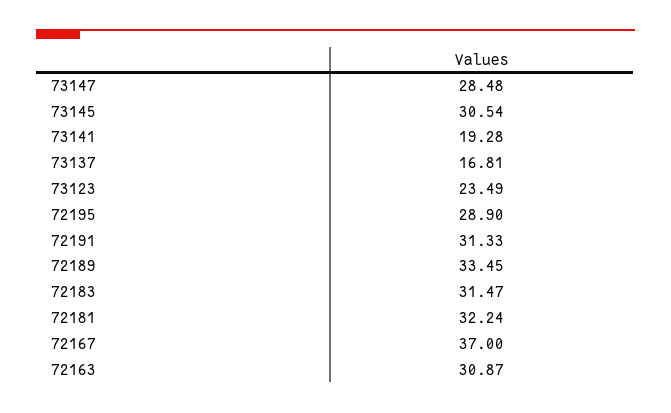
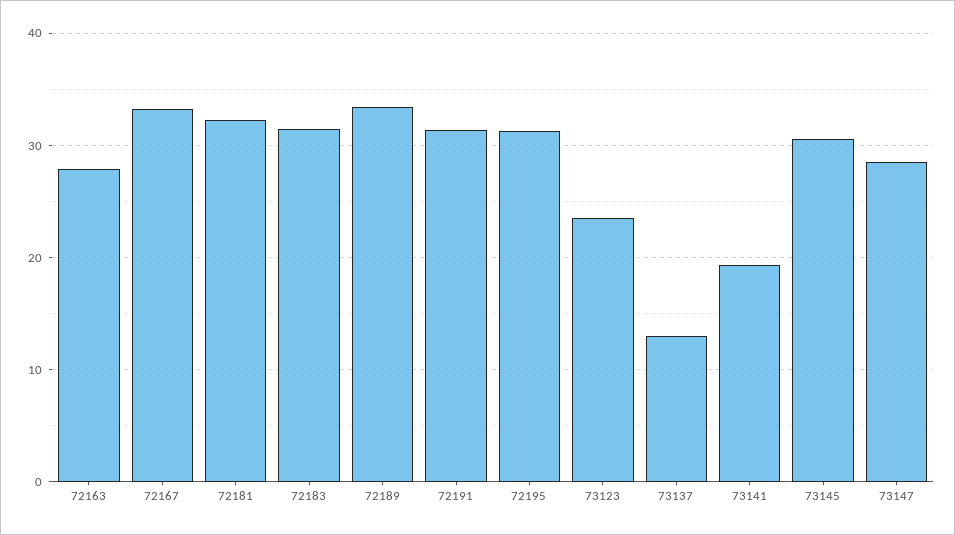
73137: 16.81 -> 13
72195: 28.9 -> 31
72167: 37 -> 33
72163: 30.87 -> 28

